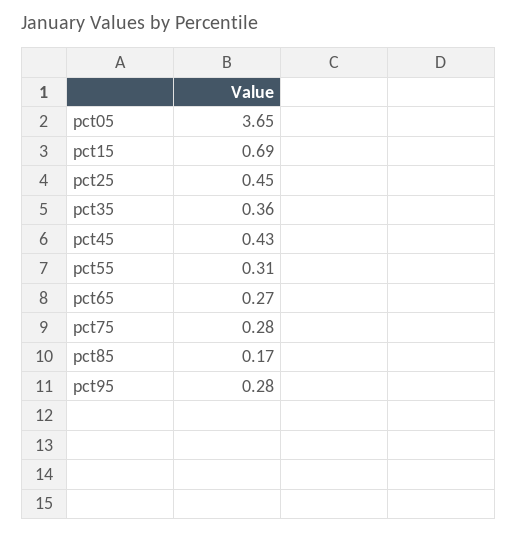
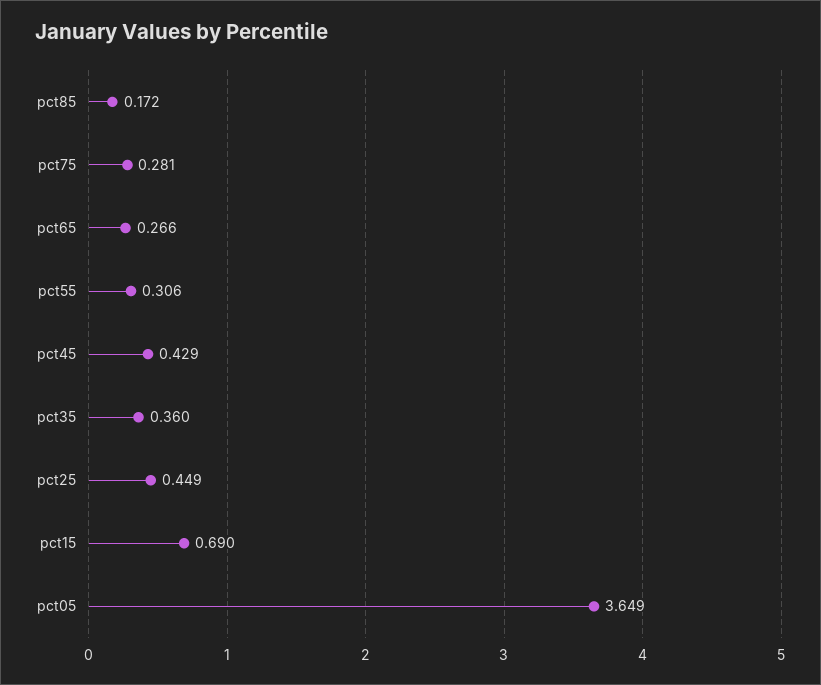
pct95: 0.28 -> none

